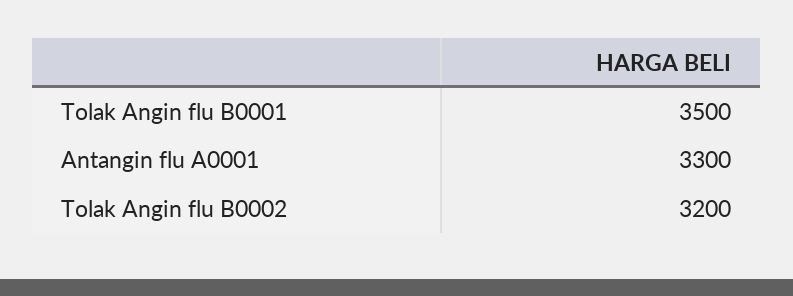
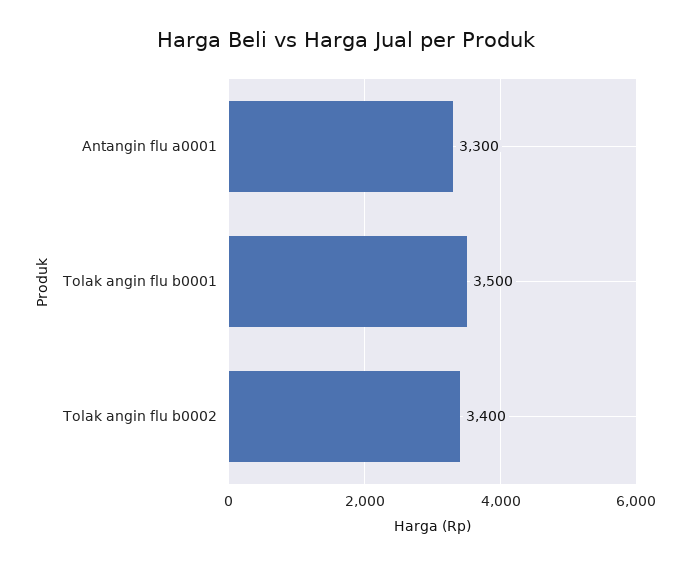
Tolak Angin flu B0002: 3200 -> 3400

